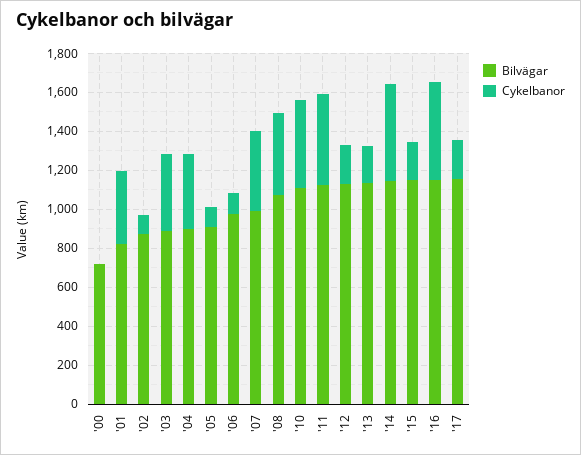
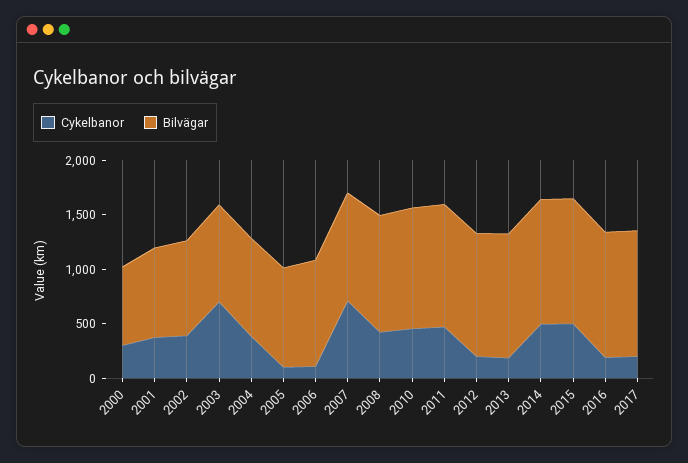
Cykelbanor, '00: 0 -> 300
Cykelbanor, '02: 100 -> 400
Cykelbanor, '03: 400 -> 700
Cykelbanor, '07: 400 -> 700
Cykelbanor, '15: 200 -> 500
Cykelbanor, '16: 500 -> 200

